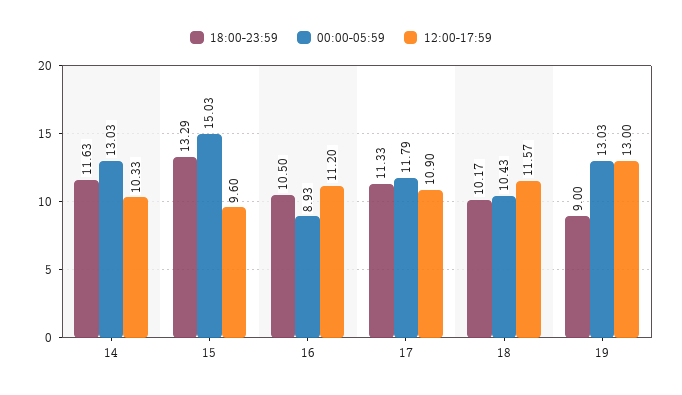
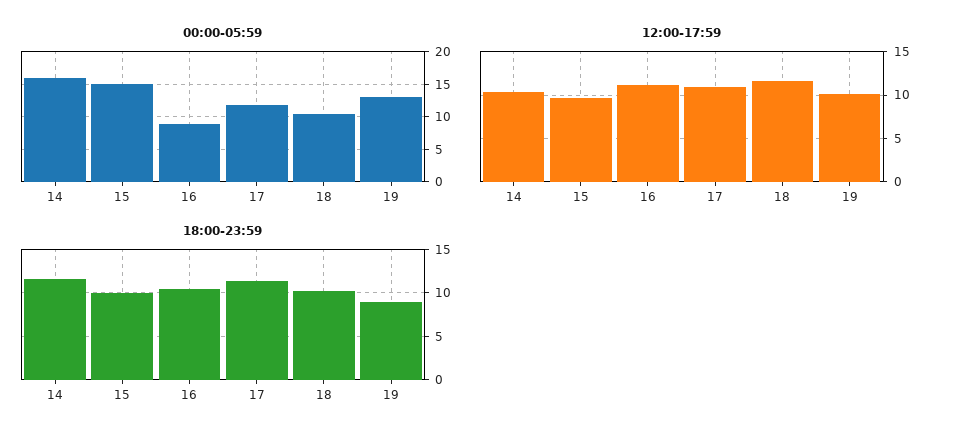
00:00-05:59, 14: 13.03 -> 16
18:00-23:59, 15: 13.29 -> 10
12:00-17:59, 19: 13 -> 10

